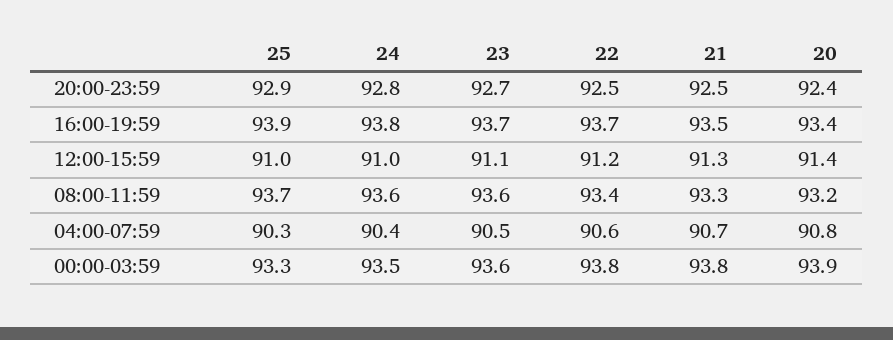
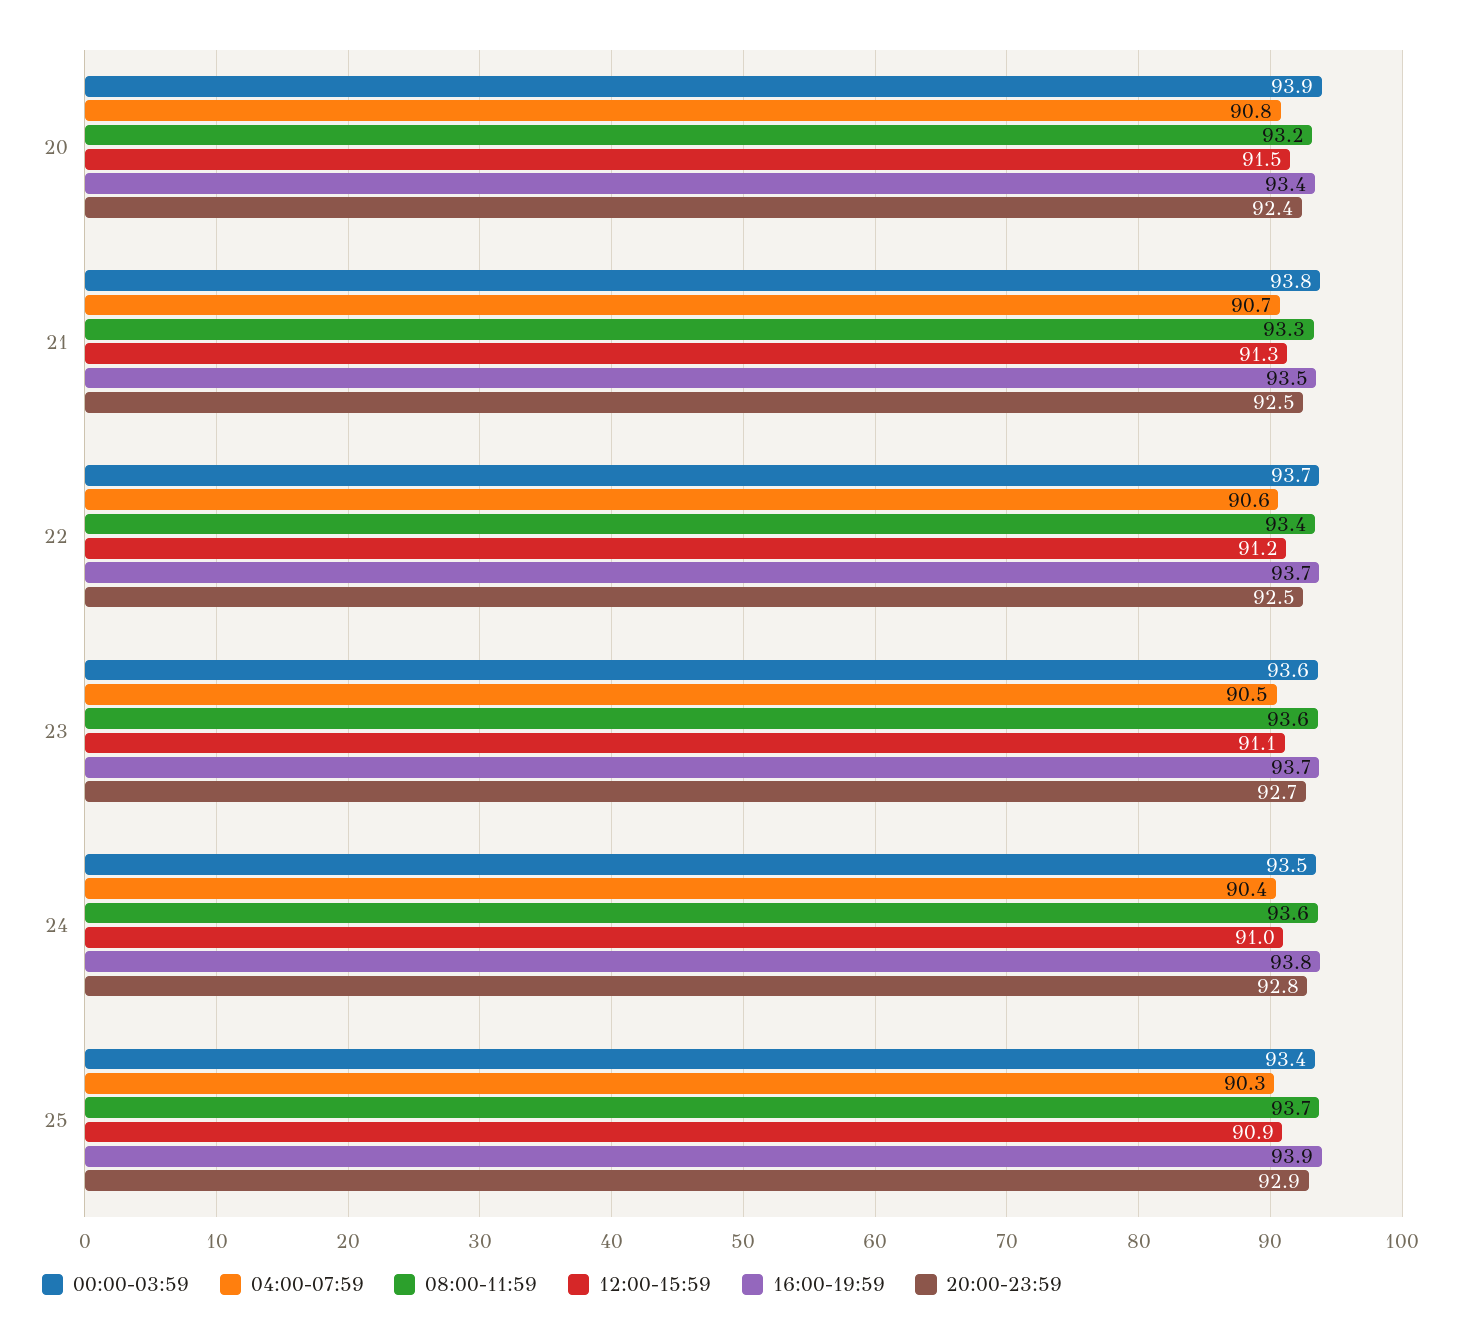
12:00-15:59, 25: 91 -> 90.9
12:00-15:59, 20: 91.4 -> 91.5
00:00-03:59, 25: 93.3 -> 93.4
00:00-03:59, 22: 93.8 -> 93.7

